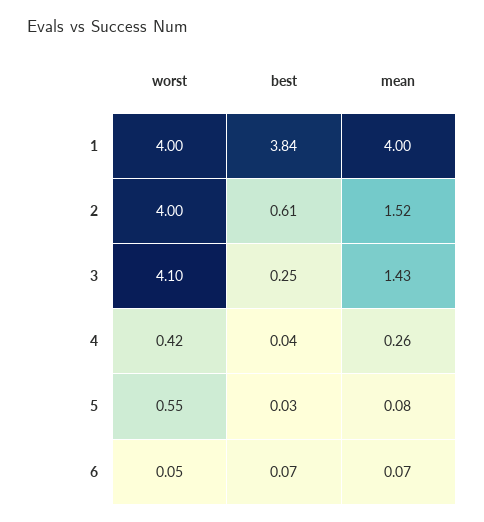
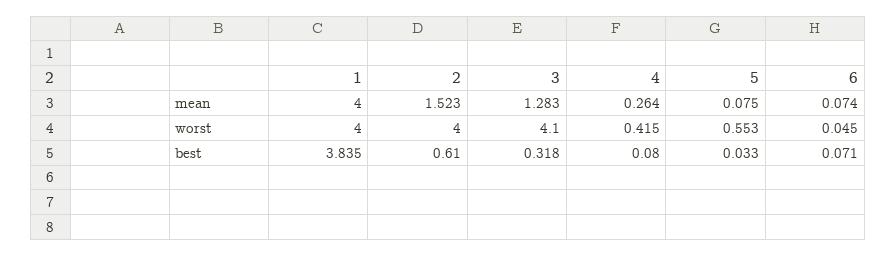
best, 3: 0.25 -> 0.318
mean, 3: 1.43 -> 1.283
best, 4: 0.04 -> 0.08

